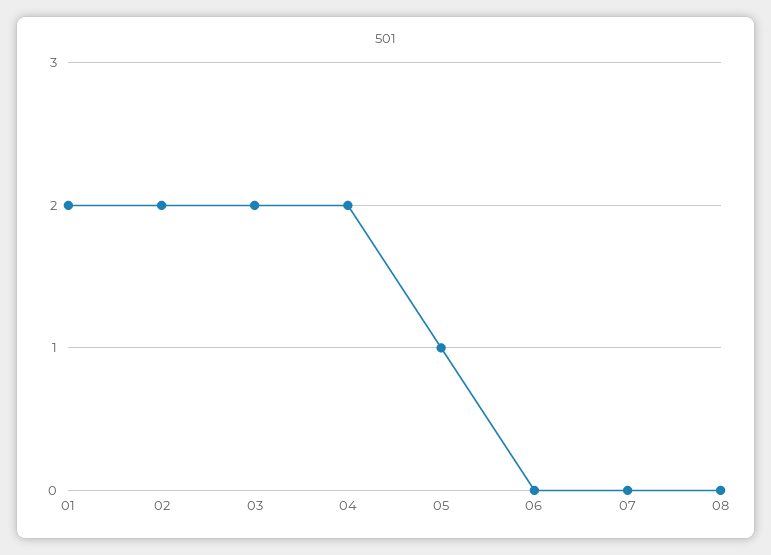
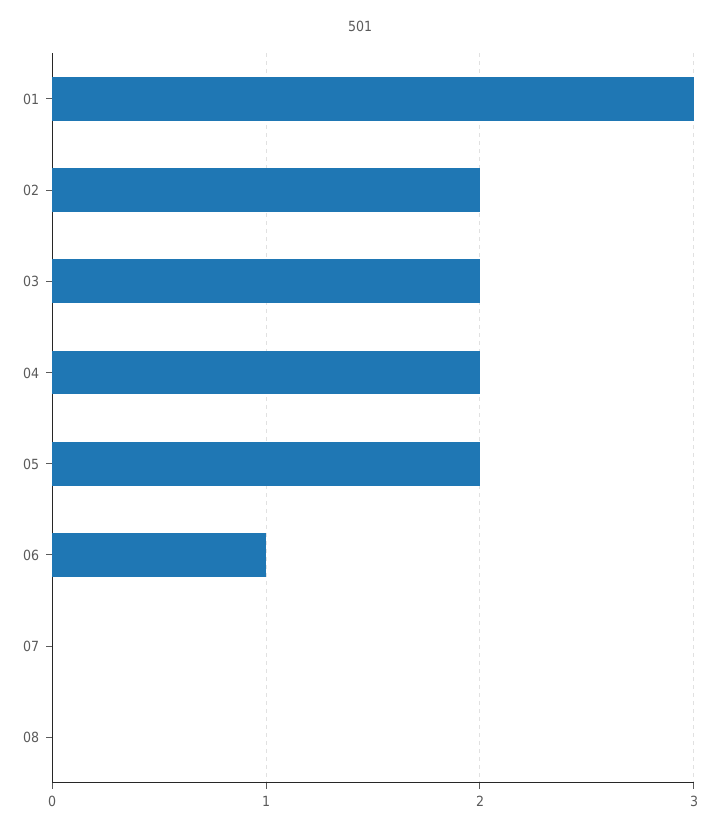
01: 2 -> 3
05: 1 -> 2
06: 0 -> 1

